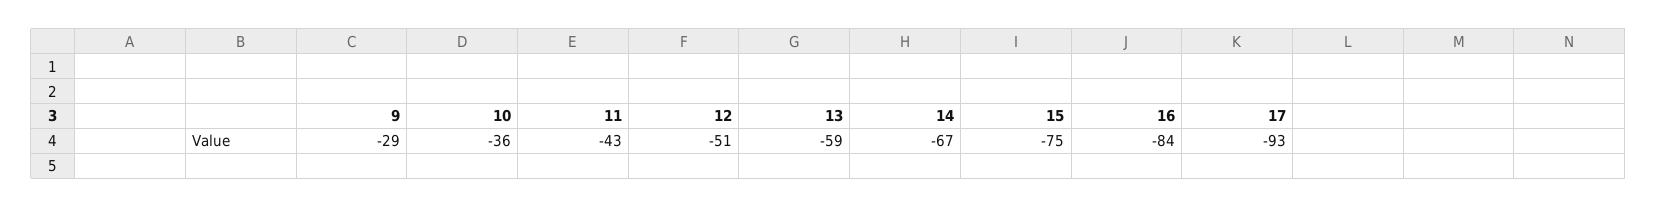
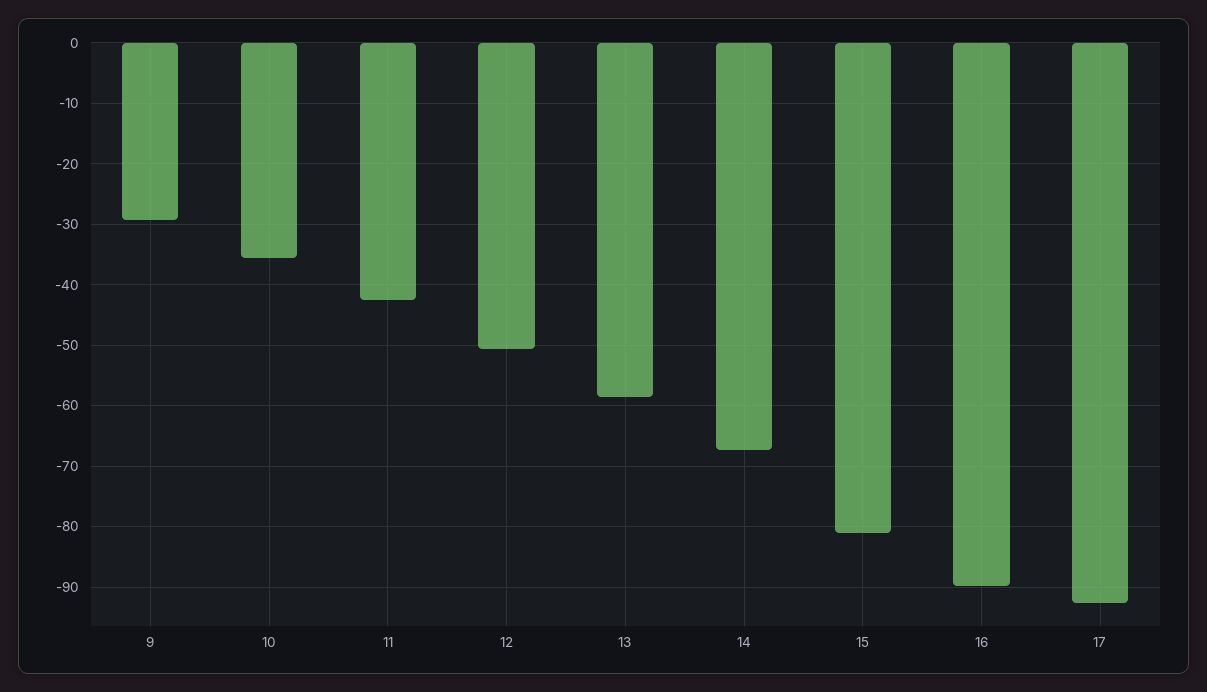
15: -75 -> -81
16: -84 -> -90

